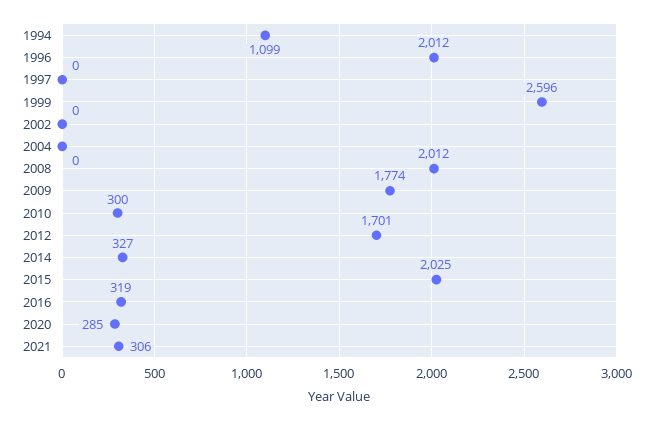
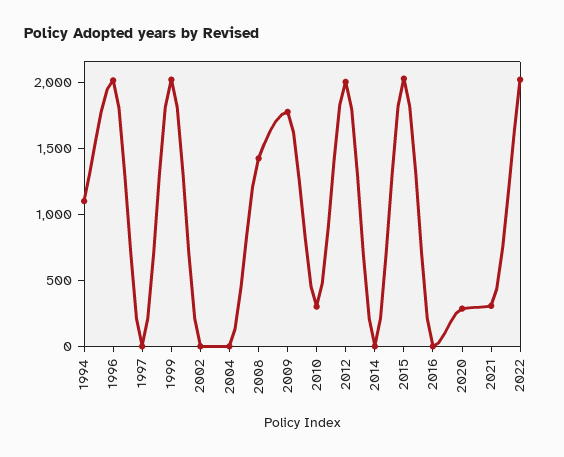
1999: 2596 -> 2000
2008: 2012 -> 1400
2012: 1701 -> 2000
2014: 327 -> 0
2016: 319 -> 0
2022: none -> 2000

